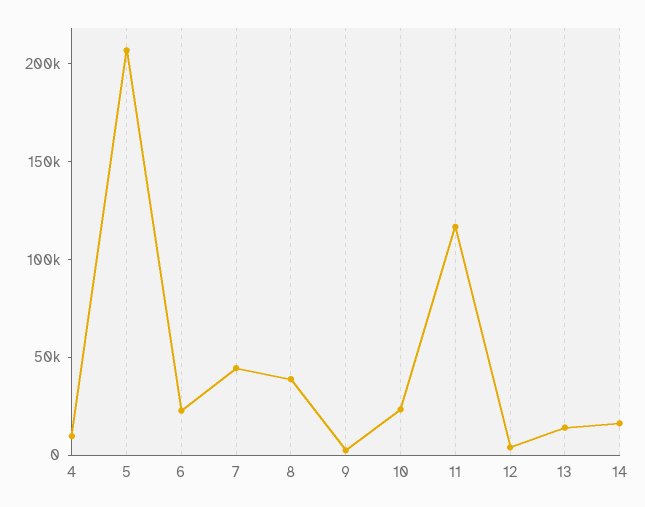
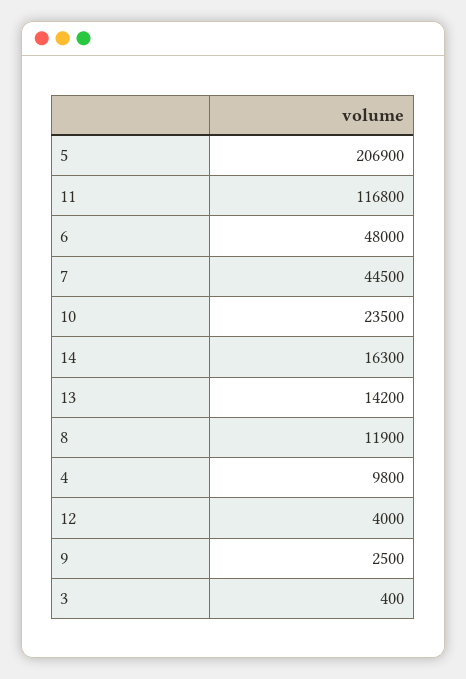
6: 20000 -> 48000
8: 40000 -> 11900
3: none -> 400

